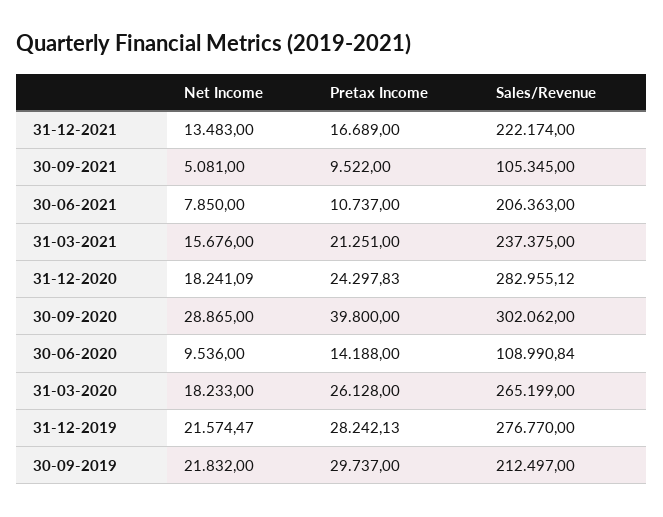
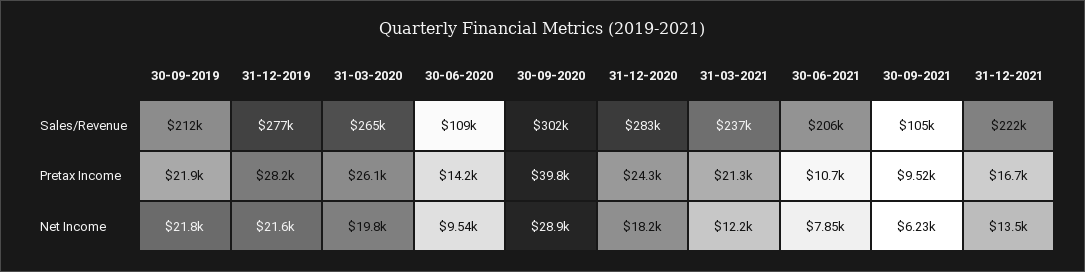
Net Income, 30-09-2021: 5081 -> 6230
Net Income, 31-03-2021: 15676 -> 12200
Net Income, 31-03-2020: 18233 -> 19800
Pretax Income, 30-09-2019: 29737 -> 21900

